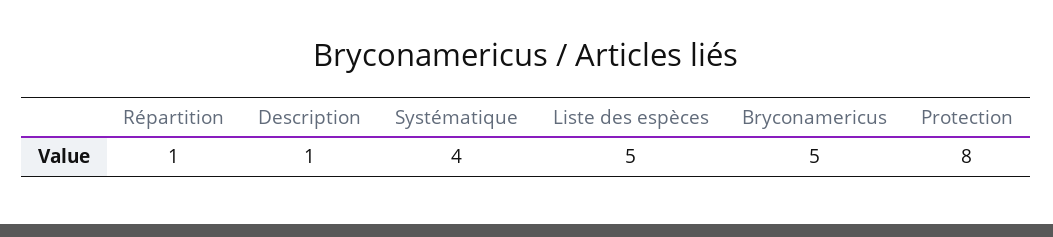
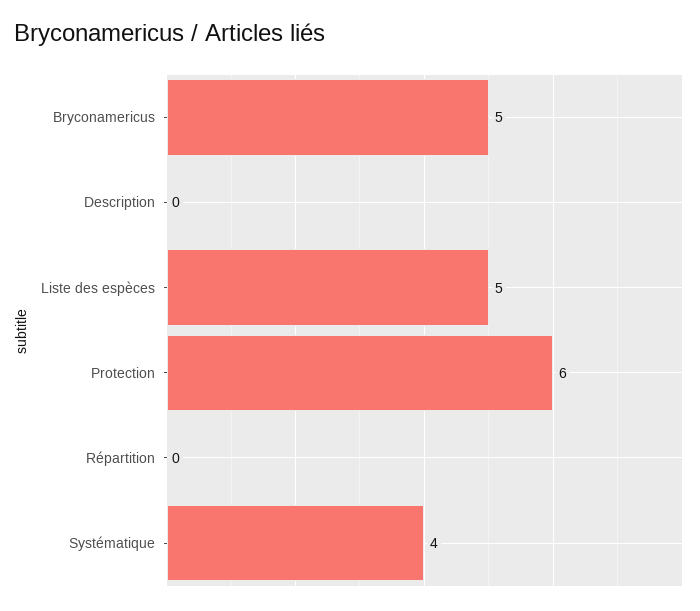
Répartition: 1 -> 0
Description: 1 -> 0
Protection: 8 -> 6

